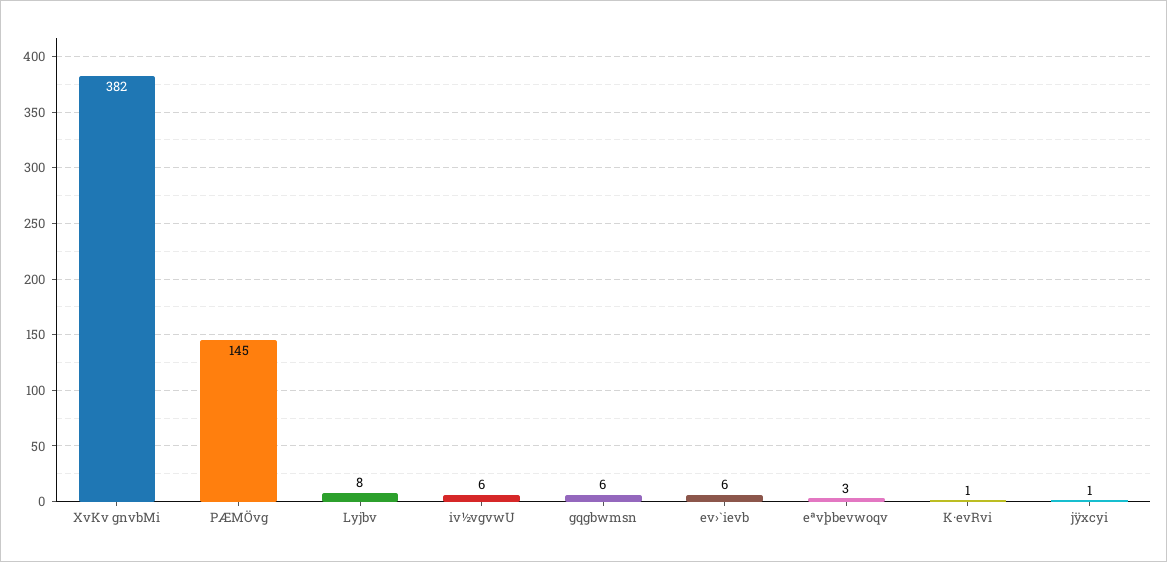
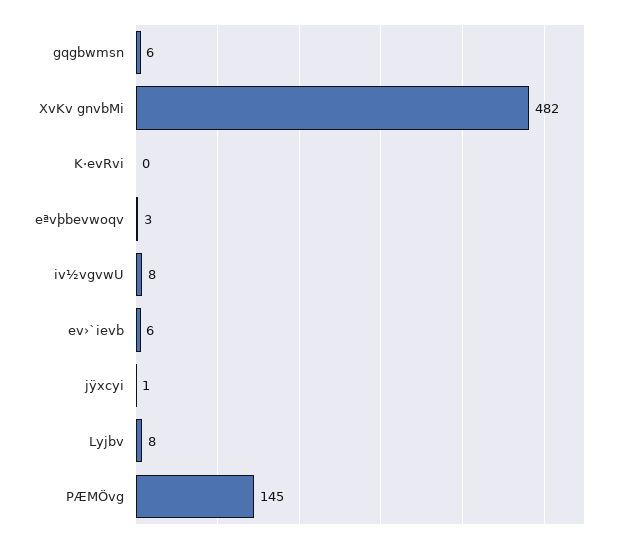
XvKv gnvbMi: 382 -> 482
iv½vgvwU: 6 -> 8
K·evRvi: 1 -> 0

